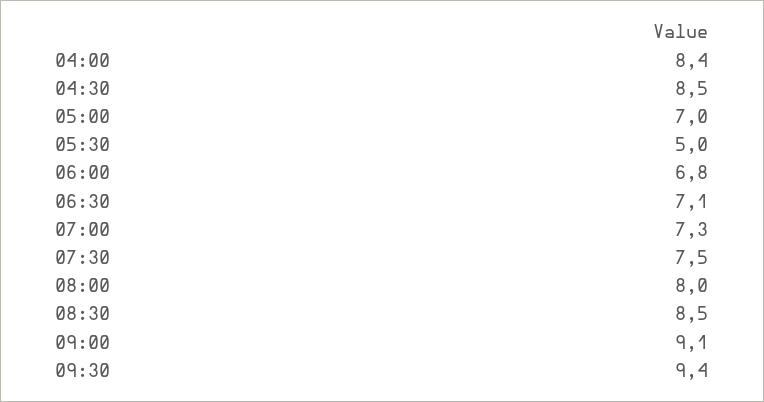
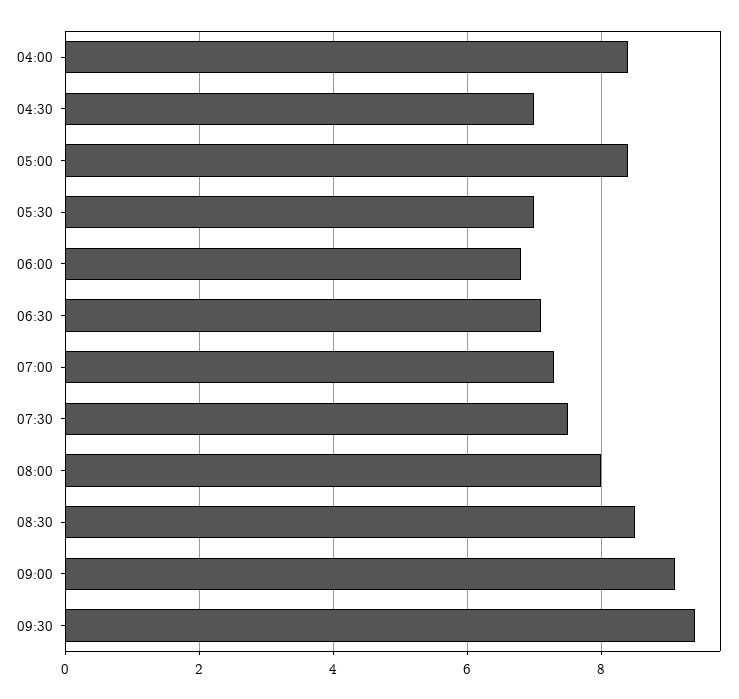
04:30: 8.5 -> 7
05:00: 7 -> 8.5
05:30: 5 -> 7

